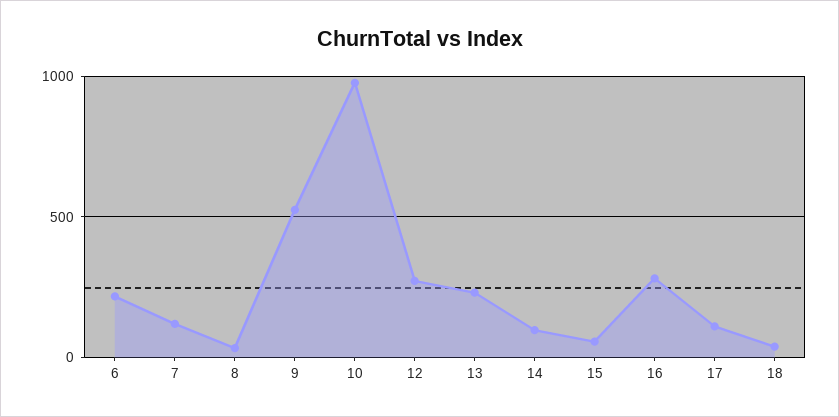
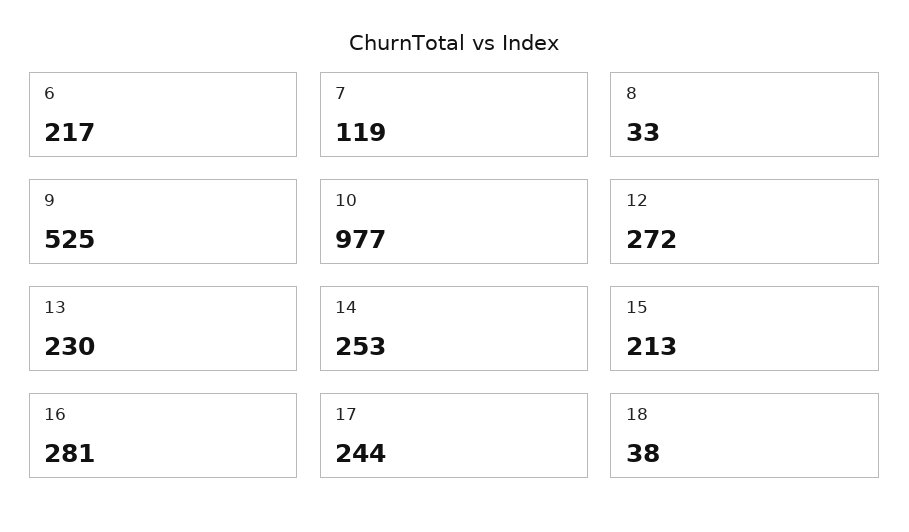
14: 100 -> 253
15: 50 -> 213
17: 100 -> 244

